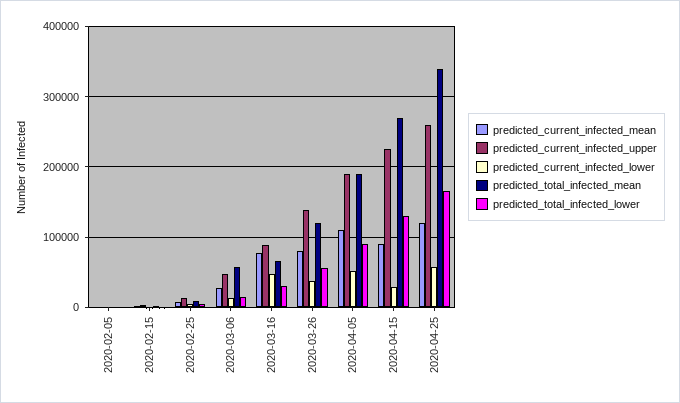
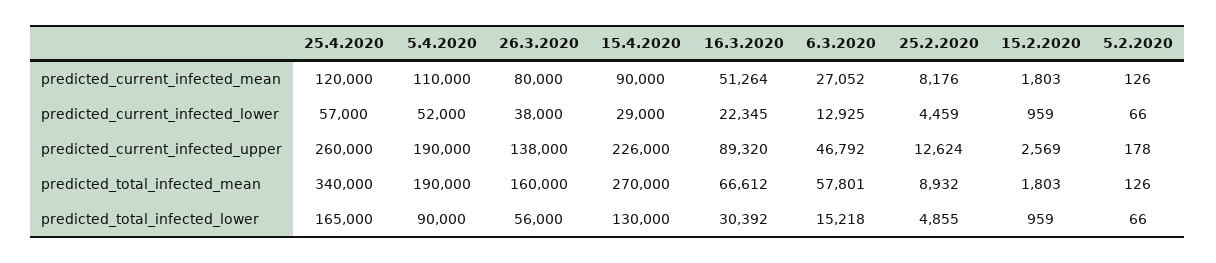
predicted_current_infected_mean, 2020-03-16: 80000 -> 51264
predicted_current_infected_lower, 2020-03-16: 50000 -> 22345
predicted_total_infected_mean, 2020-03-26: 120000 -> 160000

